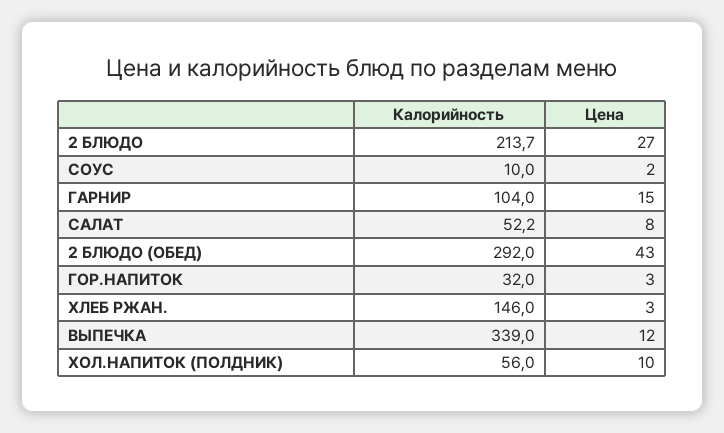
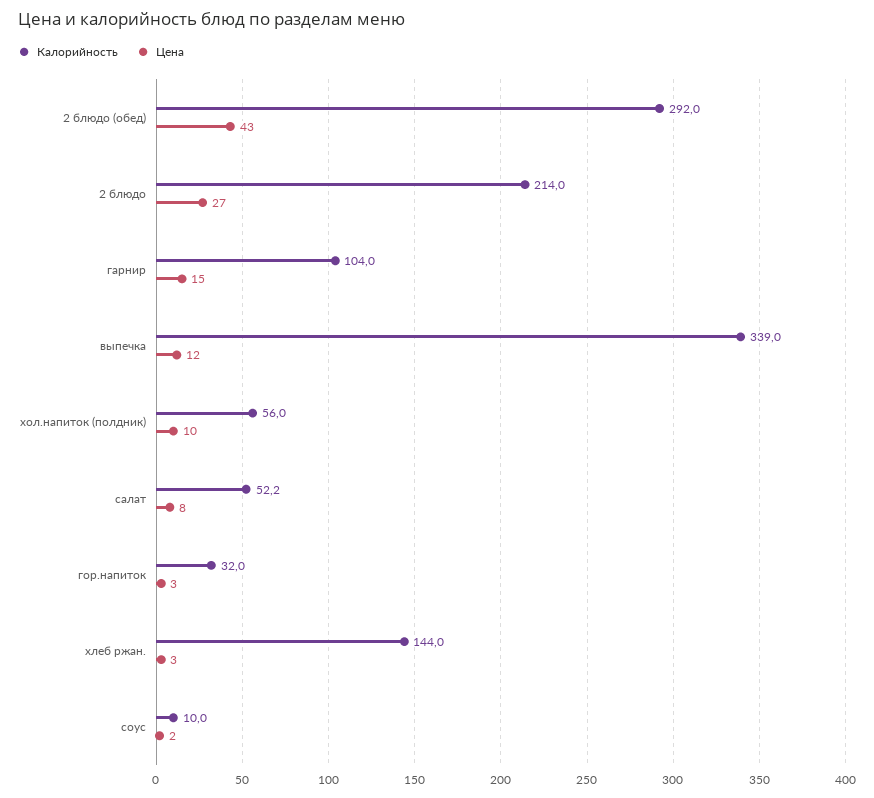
Калорийность, 2 БЛЮДО: 213.7 -> 214
Калорийность, ХЛЕБ РЖАН.: 146 -> 144

